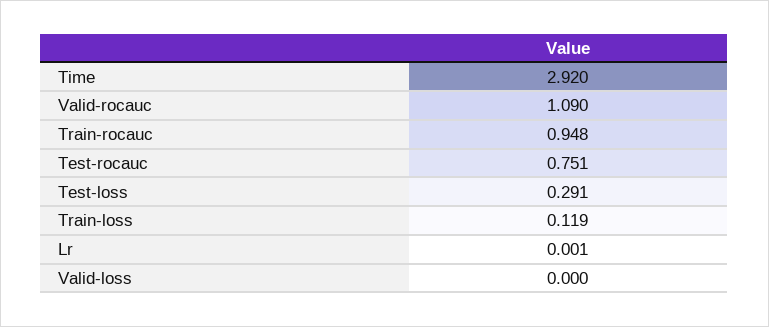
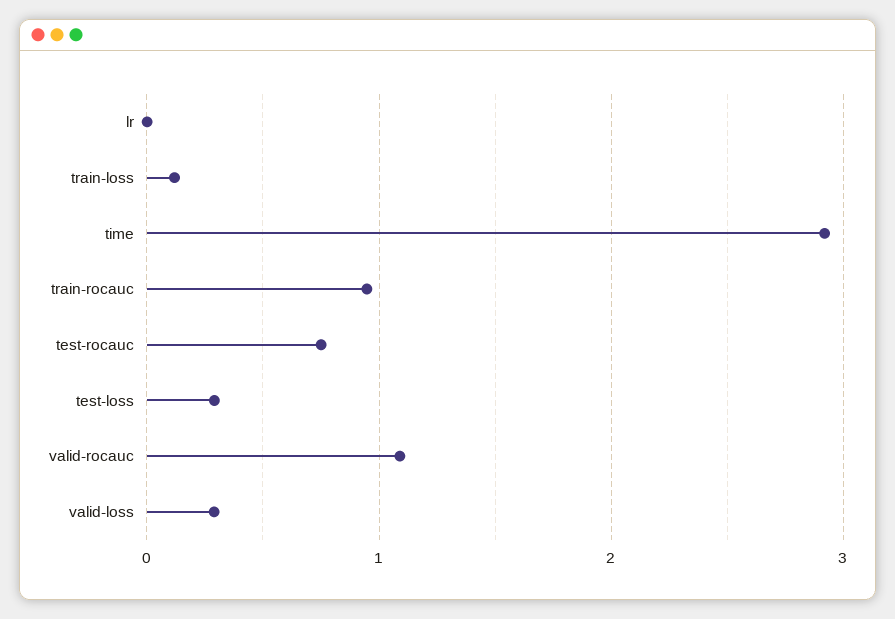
Valid-loss: 0 -> 0.3

